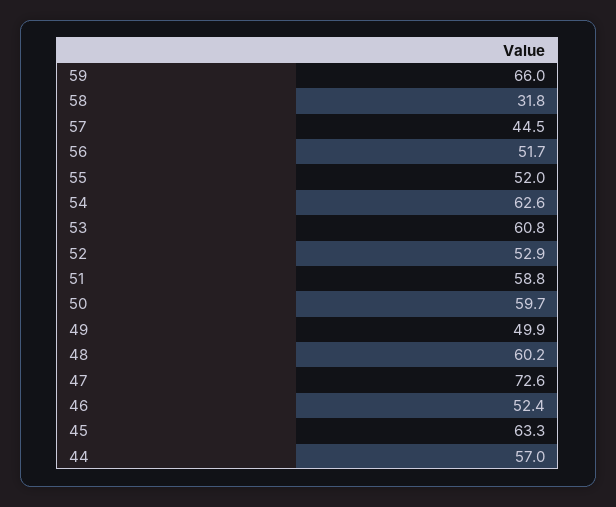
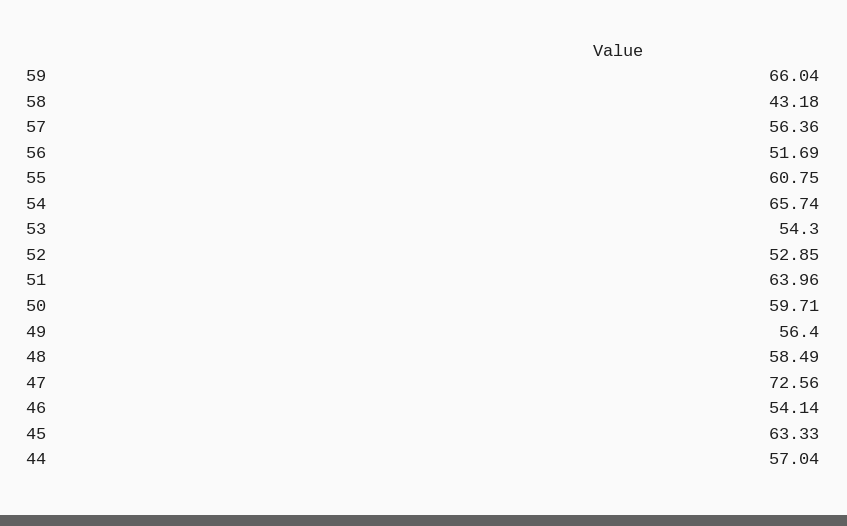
58: 31.8 -> 43.18
57: 44.5 -> 56.36
55: 52 -> 60.75
54: 62.6 -> 65.74
53: 60.8 -> 54.3
51: 58.8 -> 63.96
49: 49.9 -> 56.4
48: 60.2 -> 58.49
46: 52.4 -> 54.14

